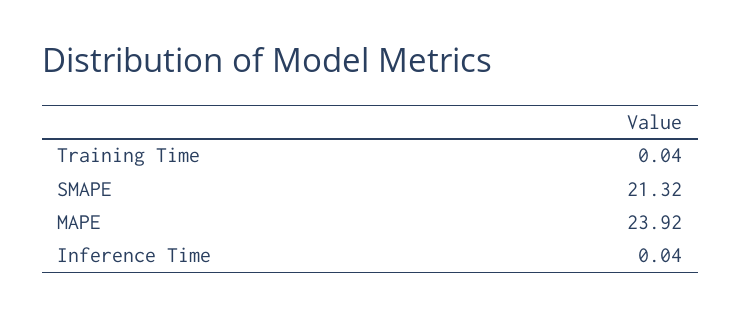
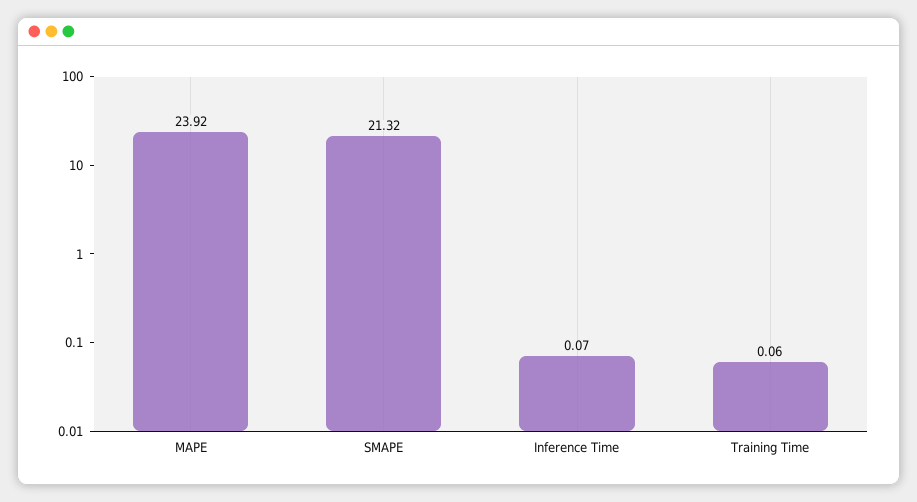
Training Time: 0.04 -> 0.06
Inference Time: 0.04 -> 0.07

